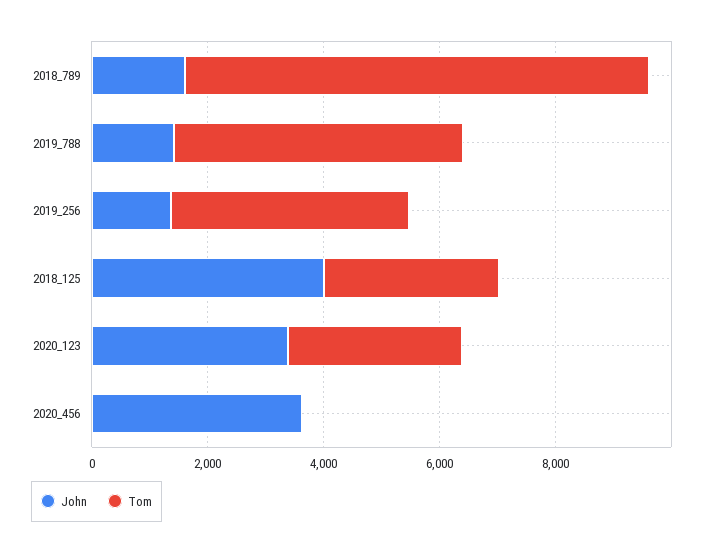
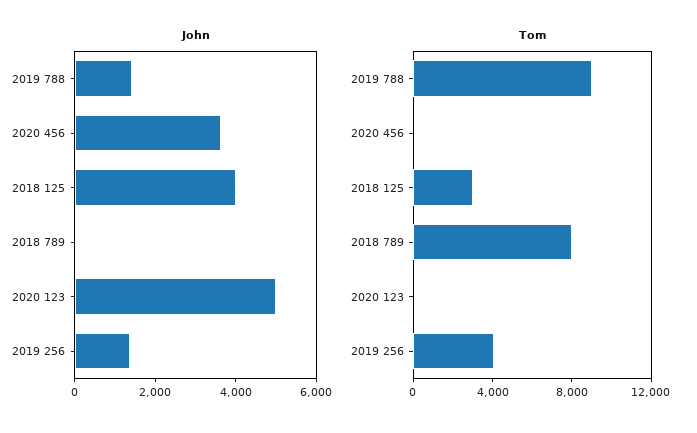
John, 2018_789: 1500 -> 0
Tom, 2019_788: 5000 -> 9000
John, 2020_123: 3500 -> 5000
Tom, 2020_123: 3000 -> 0

